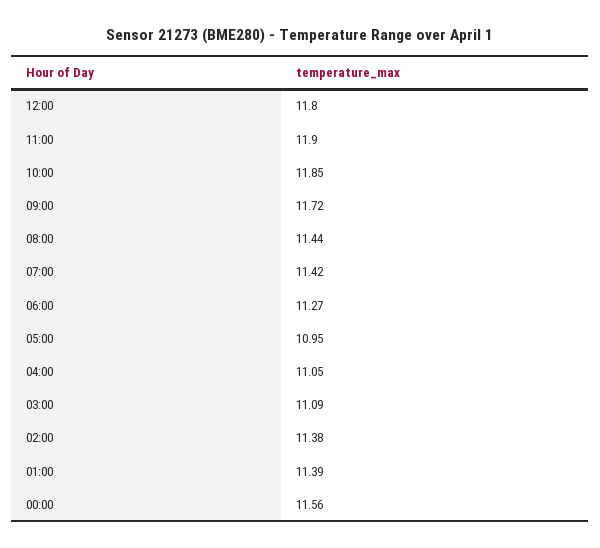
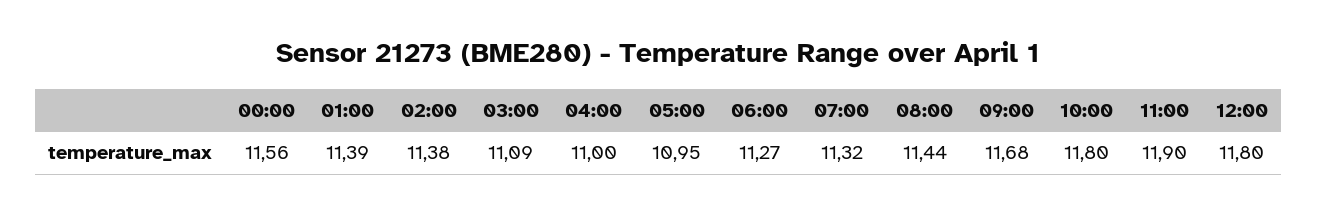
10:00: 11.85 -> 11.8
09:00: 11.72 -> 11.68
07:00: 11.42 -> 11.32
04:00: 11.05 -> 11

